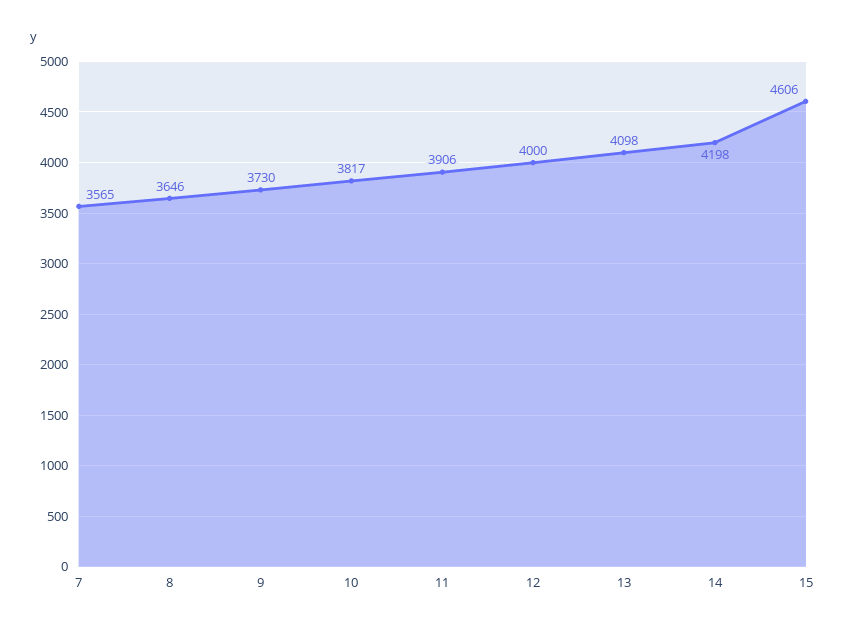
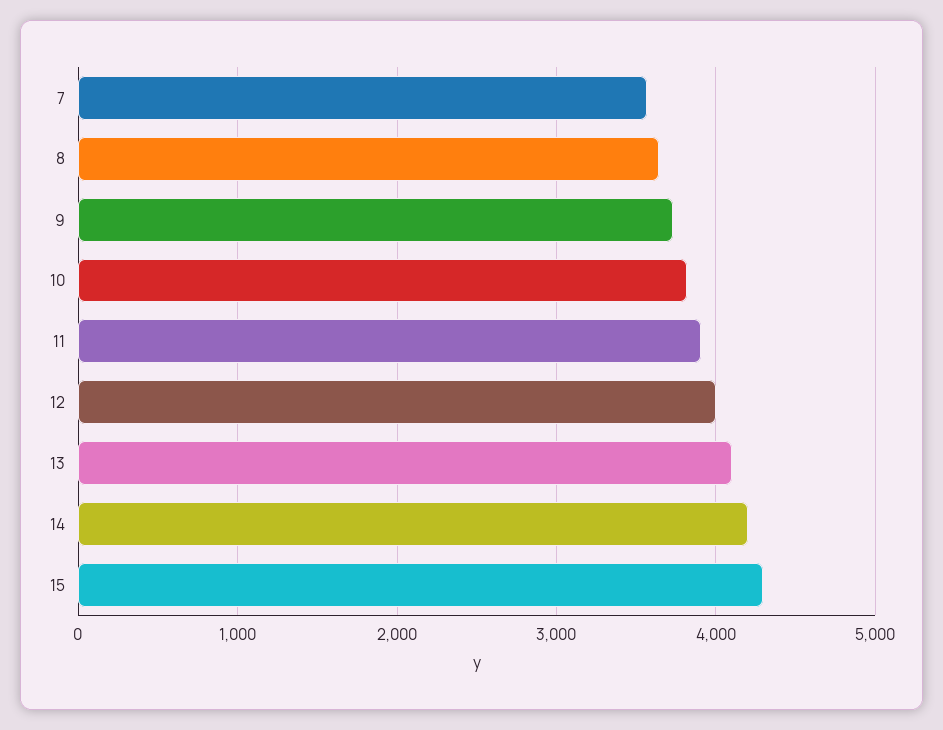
15: 4606 -> 4300

